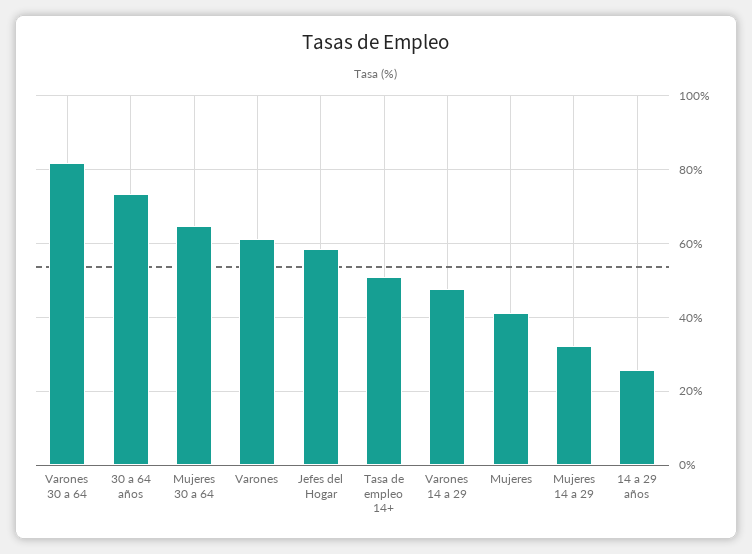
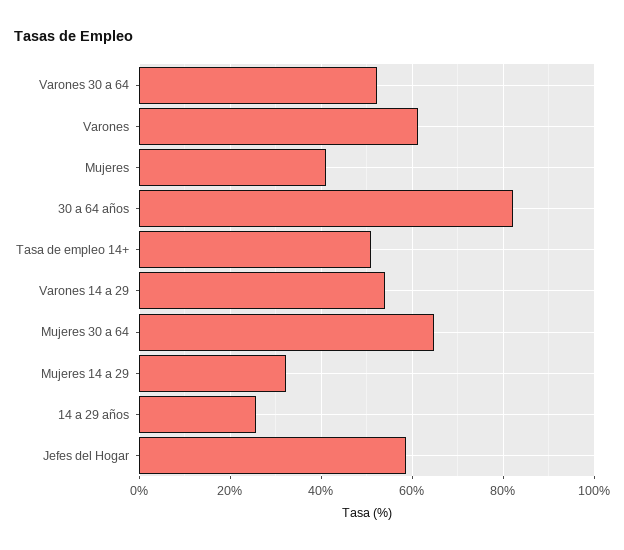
Varones 30 a 64: 82 -> 52
30 a 64 años: 74 -> 82
Varones 14 a 29: 48 -> 54

